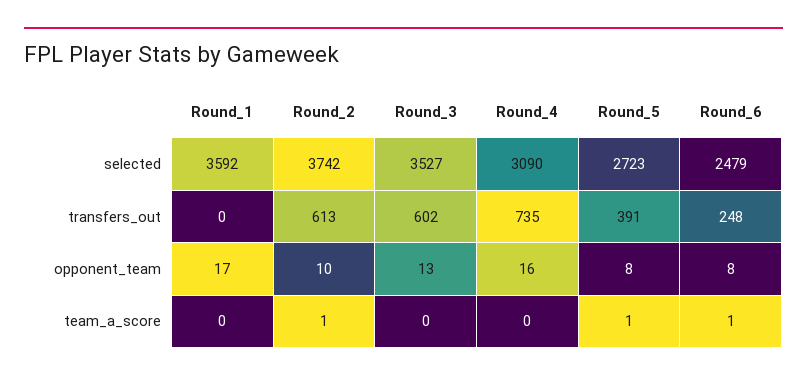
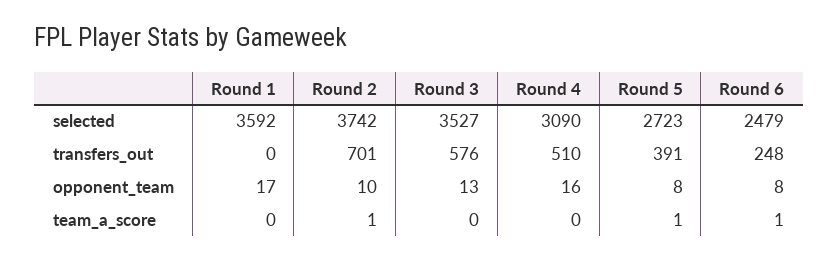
Round_2, transfers_out: 613 -> 701
Round_3, transfers_out: 602 -> 576
Round_4, transfers_out: 735 -> 510

